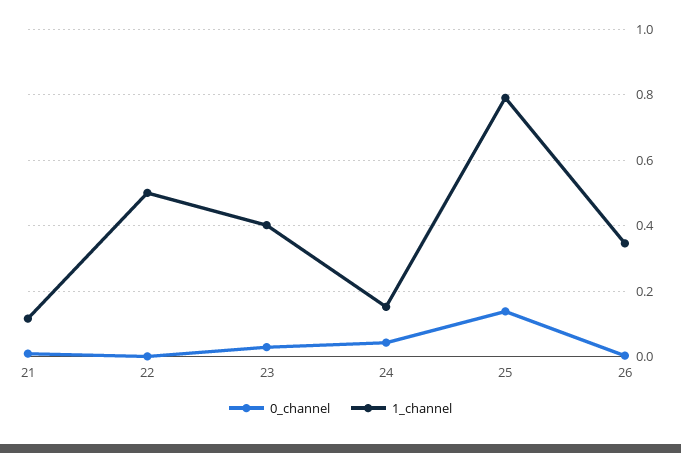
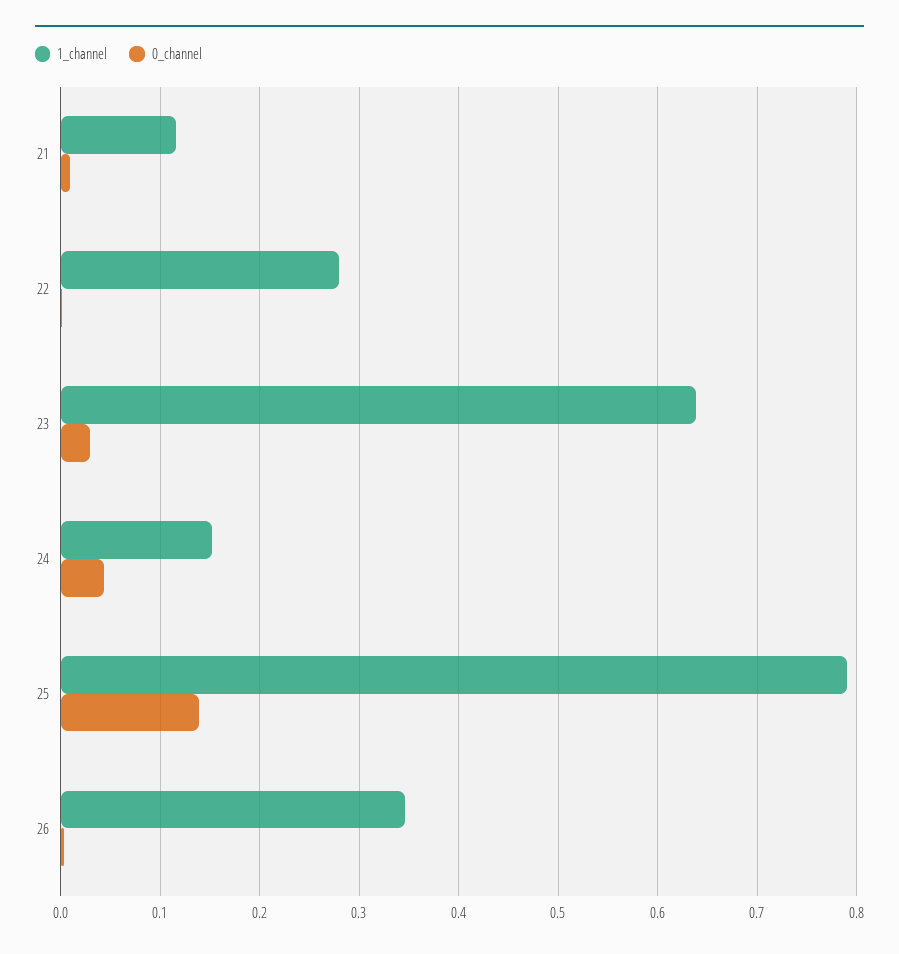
1_channel, 22: 0.5 -> 0.28
1_channel, 23: 0.4 -> 0.64

